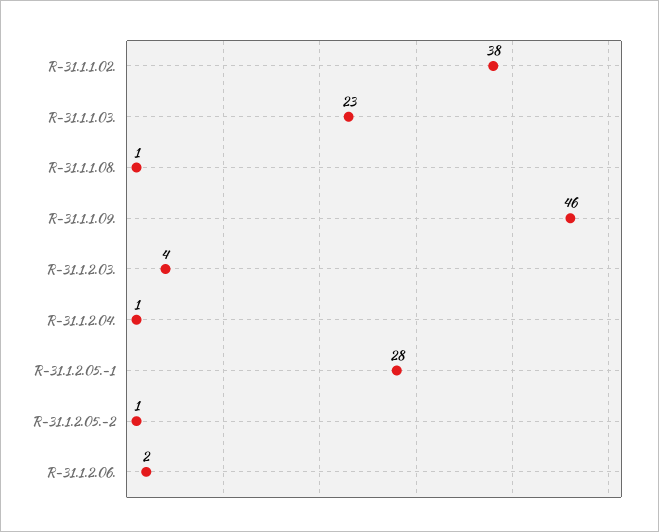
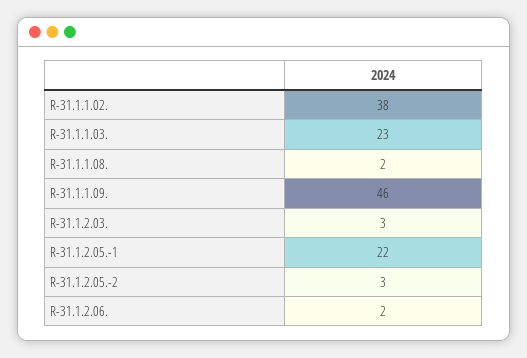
R-31.1.1.08.: 1 -> 2
R-31.1.2.03.: 4 -> 3
R-31.1.2.04.: 1 -> none
R-31.1.2.05.-1: 28 -> 22
R-31.1.2.05.-2: 1 -> 3

